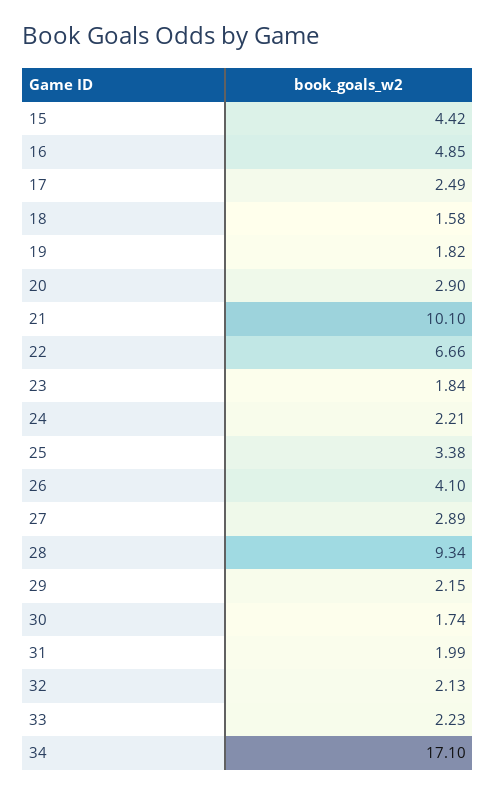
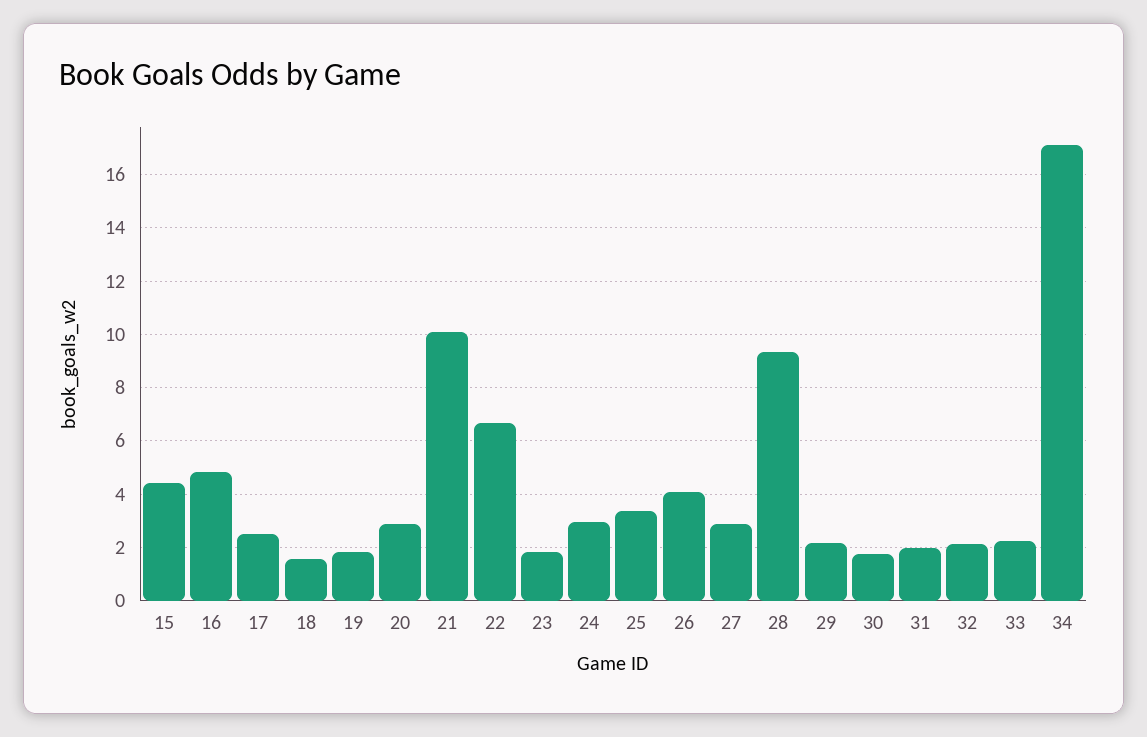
24: 2.21 -> 3

